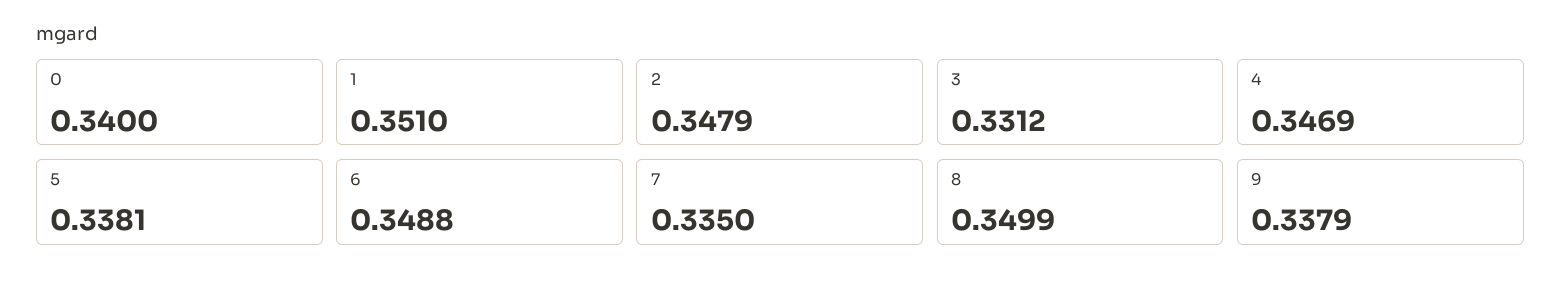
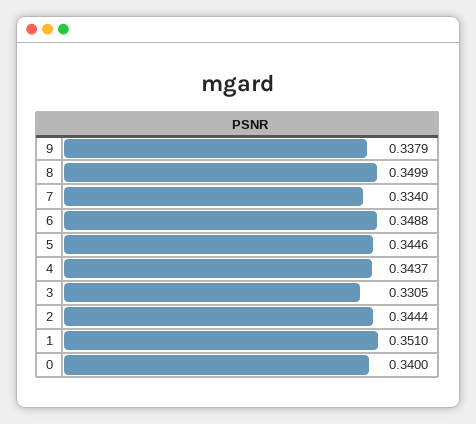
2: 0.3479 -> 0.3444
3: 0.3312 -> 0.3305
4: 0.3469 -> 0.3437
5: 0.3381 -> 0.3446
7: 0.335 -> 0.334

